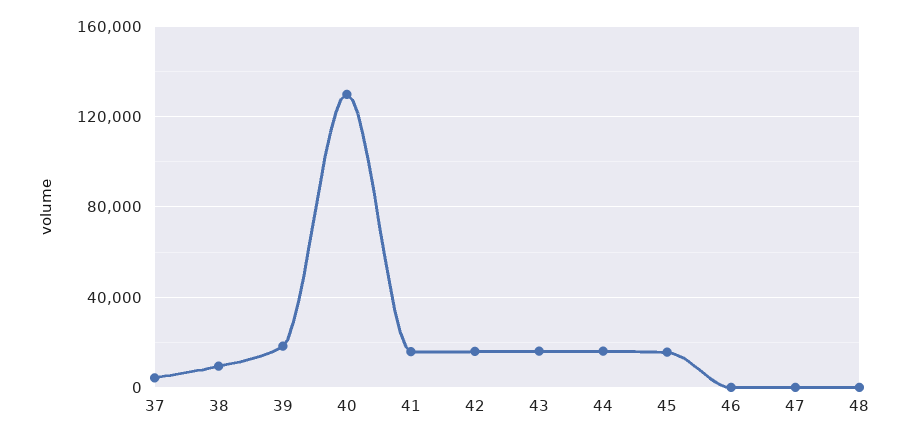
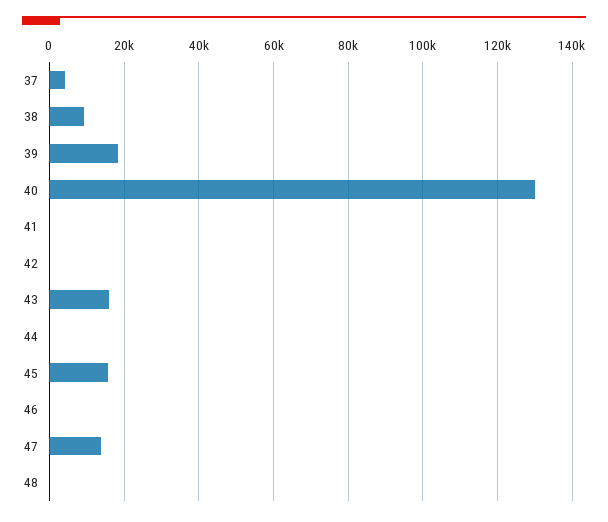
41: 15000 -> 0
42: 15000 -> 0
44: 15000 -> 0
47: 0 -> 14000

